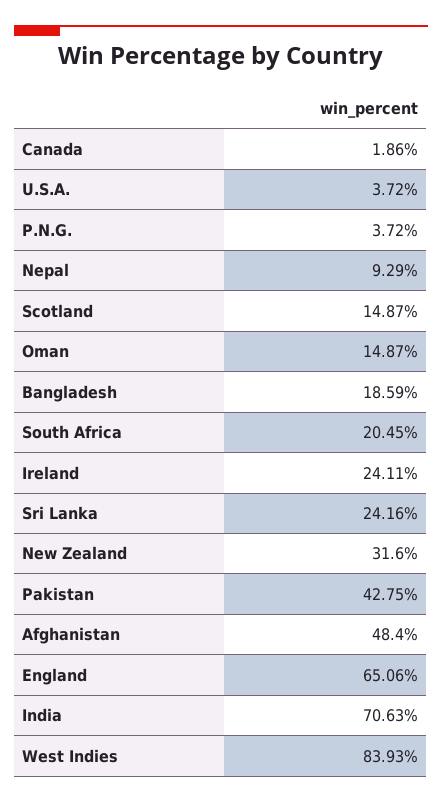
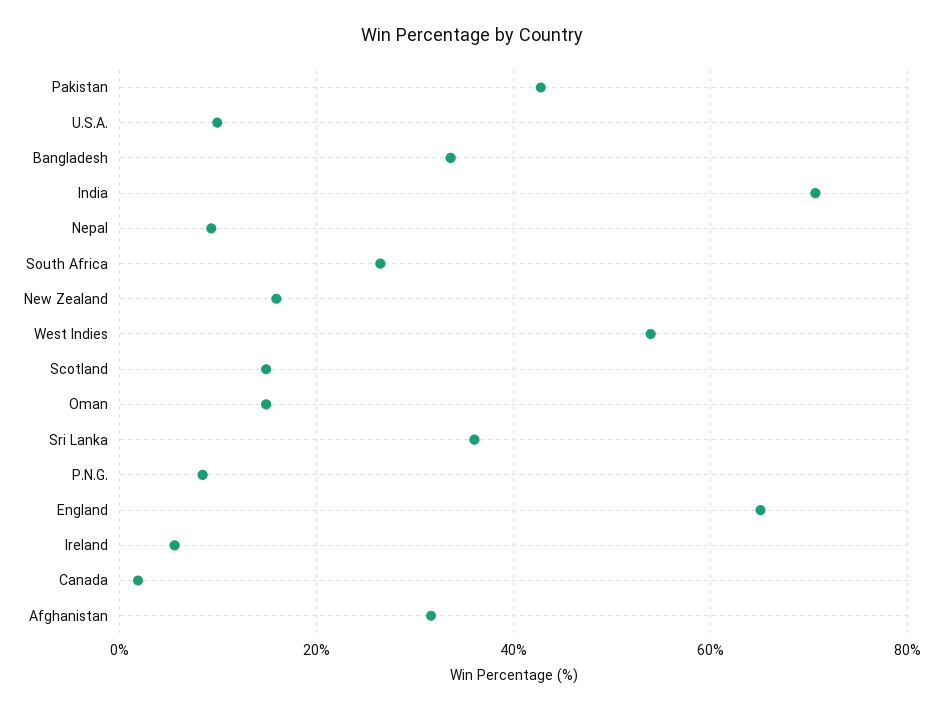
U.S.A.: 3.72 -> 10
P.N.G.: 3.72 -> 8
Bangladesh: 18.59 -> 34
South Africa: 20.45 -> 26
Ireland: 24.11 -> 6
Sri Lanka: 24.16 -> 36
New Zealand: 31.6 -> 16
Afghanistan: 48.4 -> 32
West Indies: 83.93 -> 54

